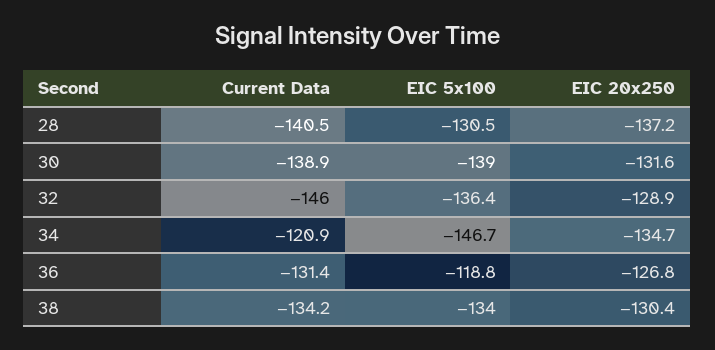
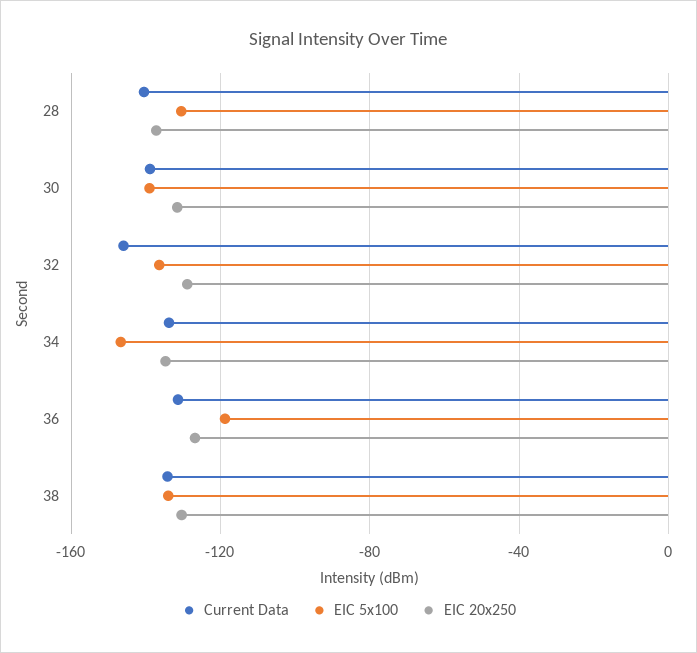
Current Data, 34: -120.9 -> -135

